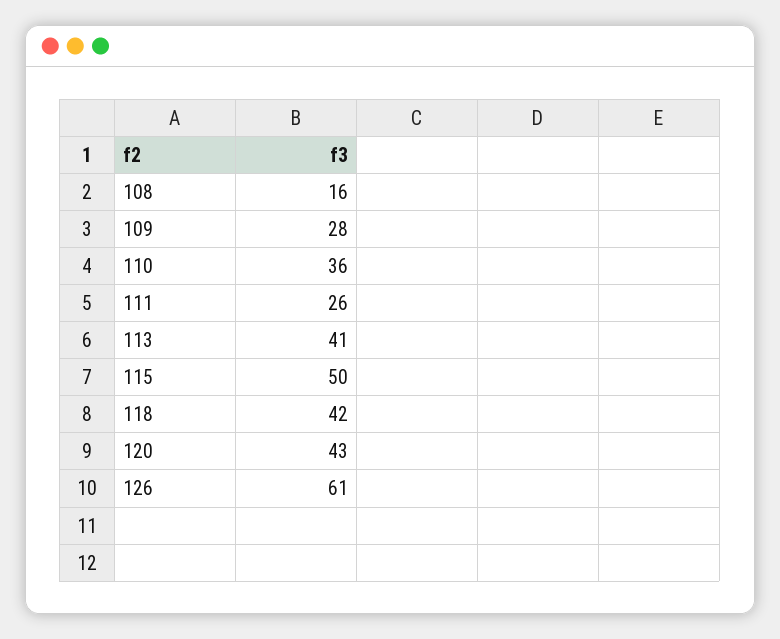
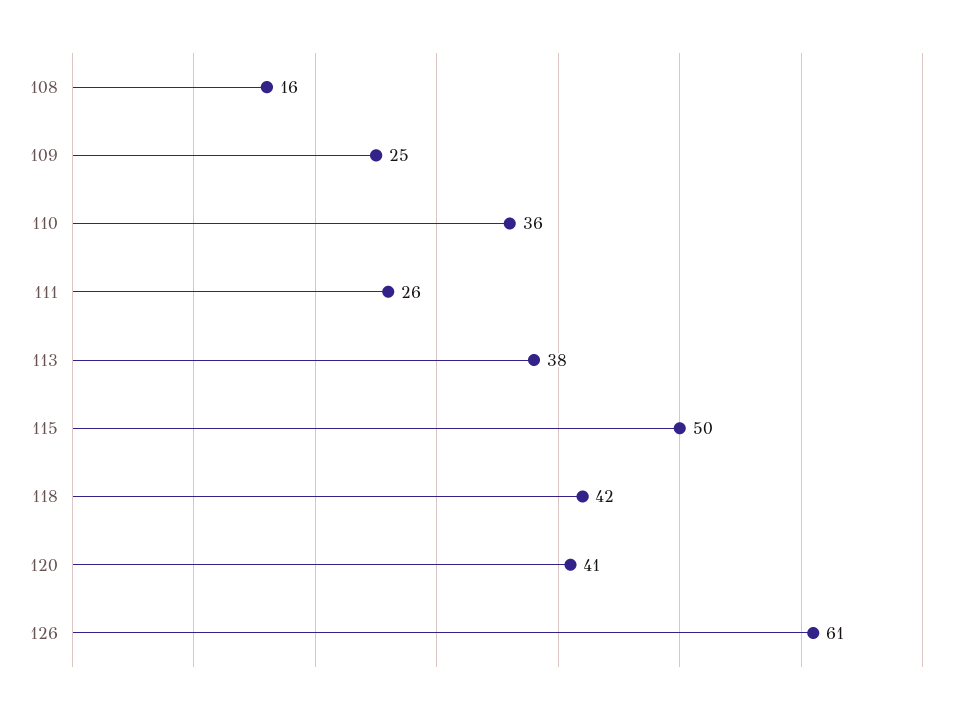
109: 28 -> 25
113: 41 -> 38
120: 43 -> 41

